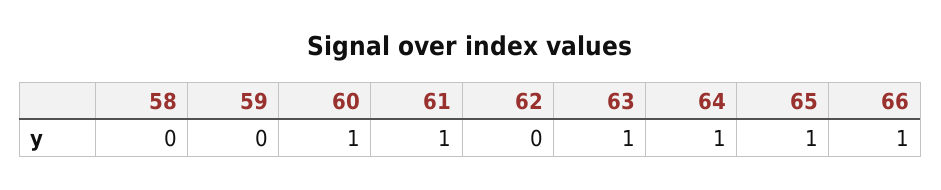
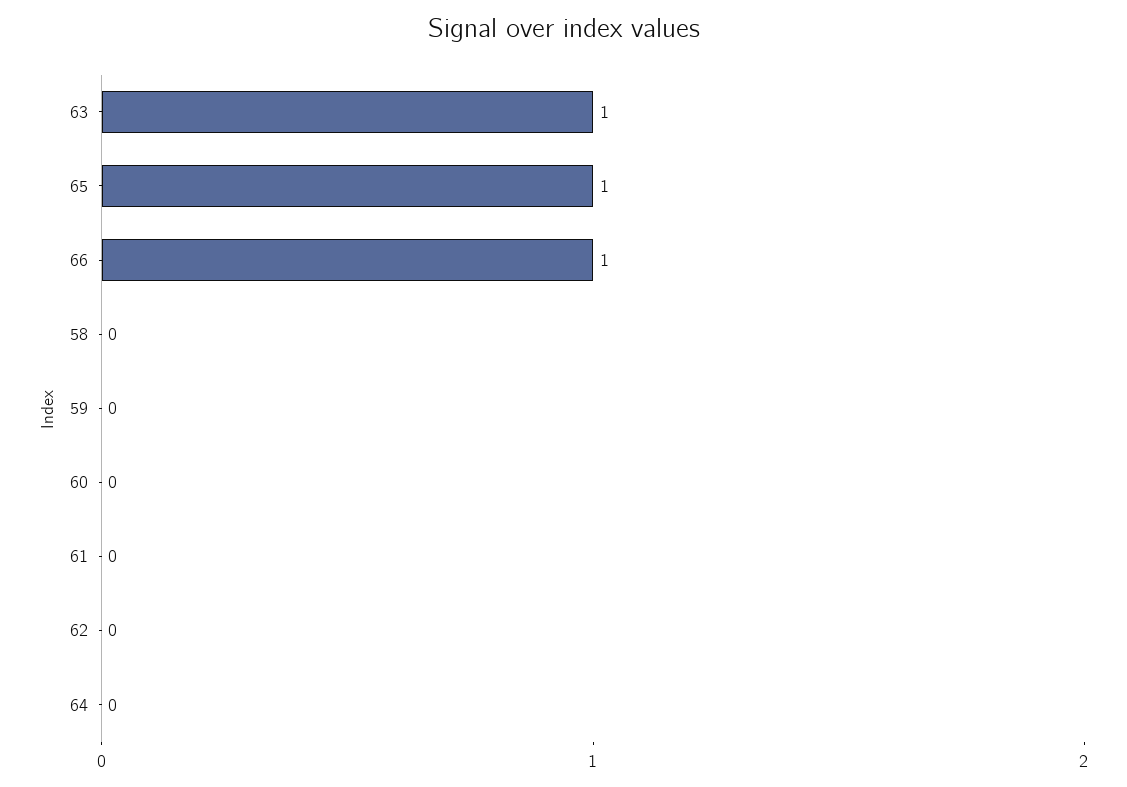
60: 1 -> 0
61: 1 -> 0
64: 1 -> 0

